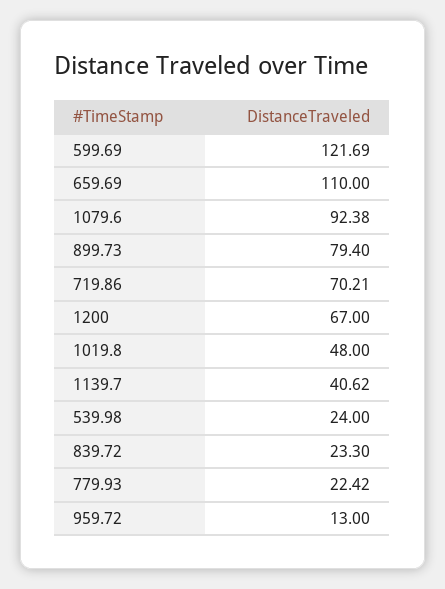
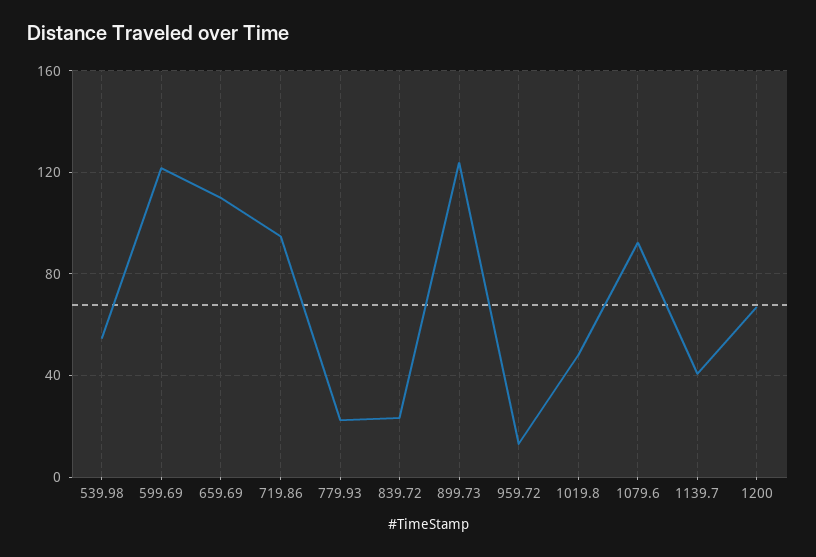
899.73: 79.4 -> 125
719.86: 70.21 -> 95
539.98: 24 -> 55

